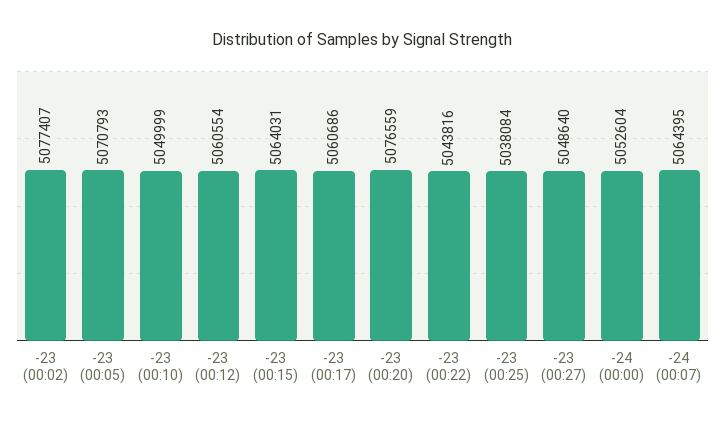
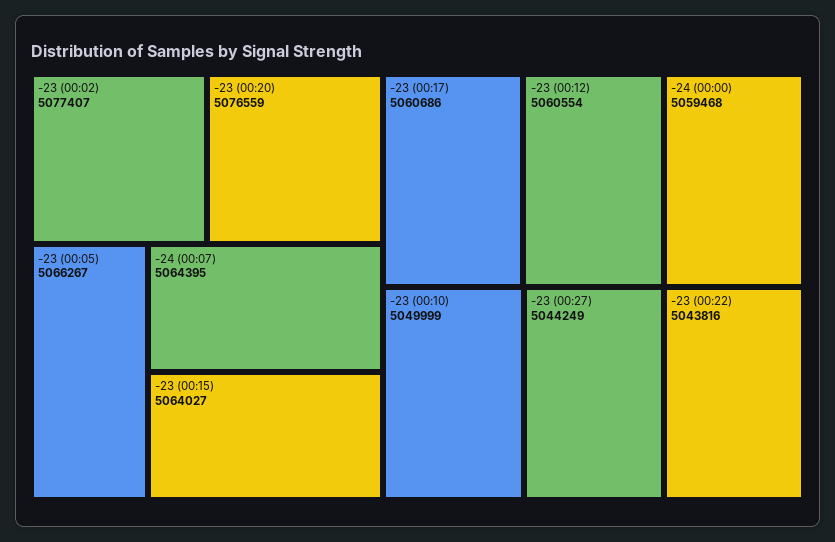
-23 (00:05): 5070793 -> 5066267
-23 (00:15): 5064031 -> 5064027
-23 (00:25): 5038084 -> none
-23 (00:27): 5048640 -> 5044249
-24 (00:00): 5052604 -> 5059468

